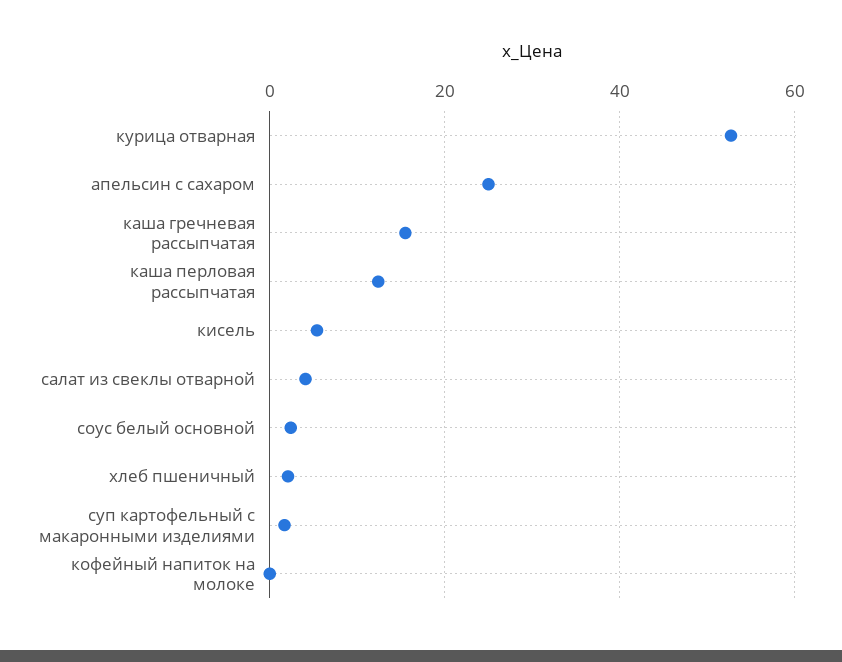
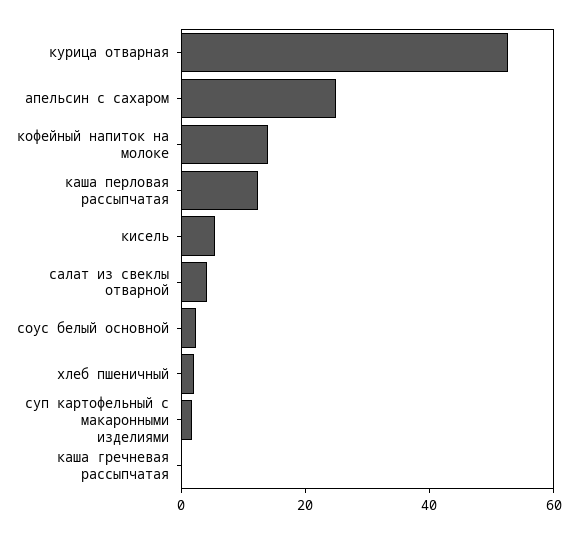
каша гречневая рассыпчатая: 16 -> 0
кофейный напиток на молоке: 0 -> 15

